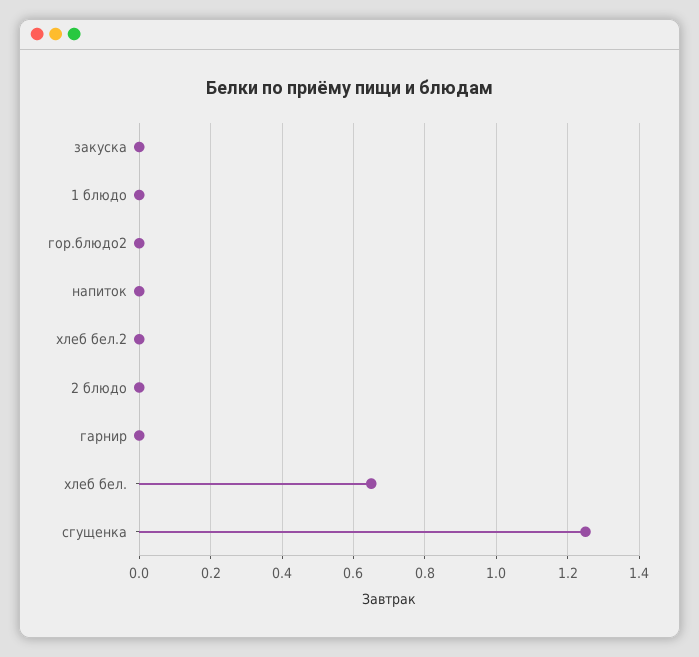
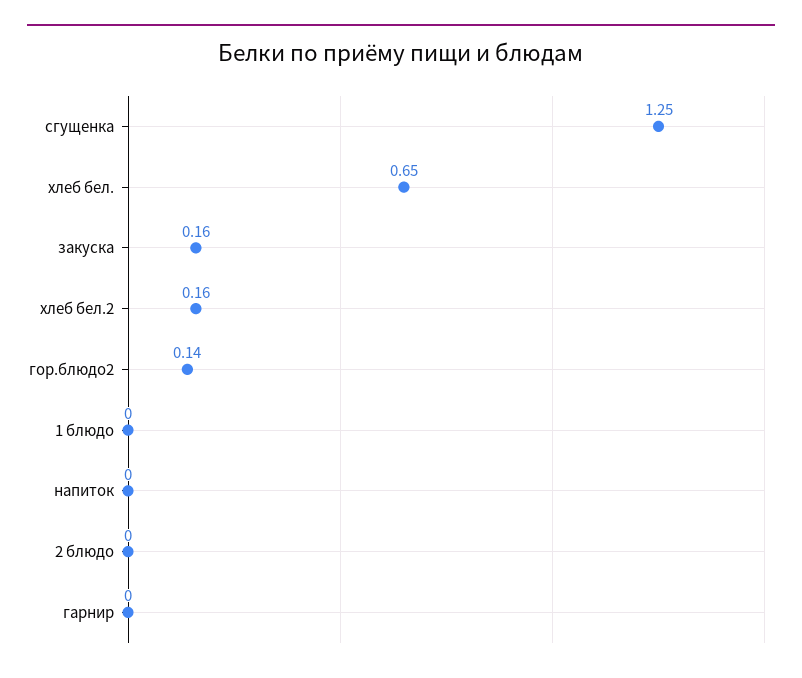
закуска: 0 -> 0.16
гор.блюдо2: 0 -> 0.14
хлеб бел.2: 0 -> 0.16

